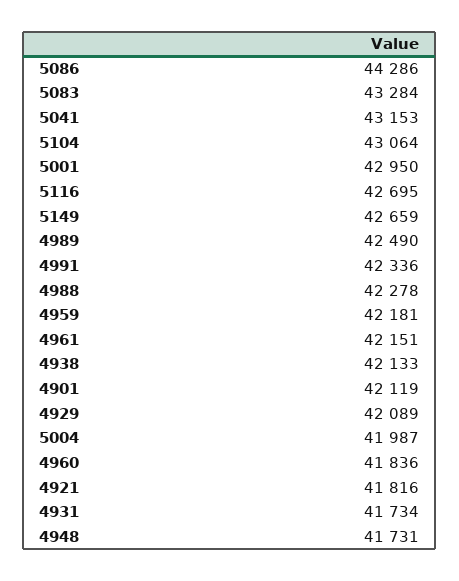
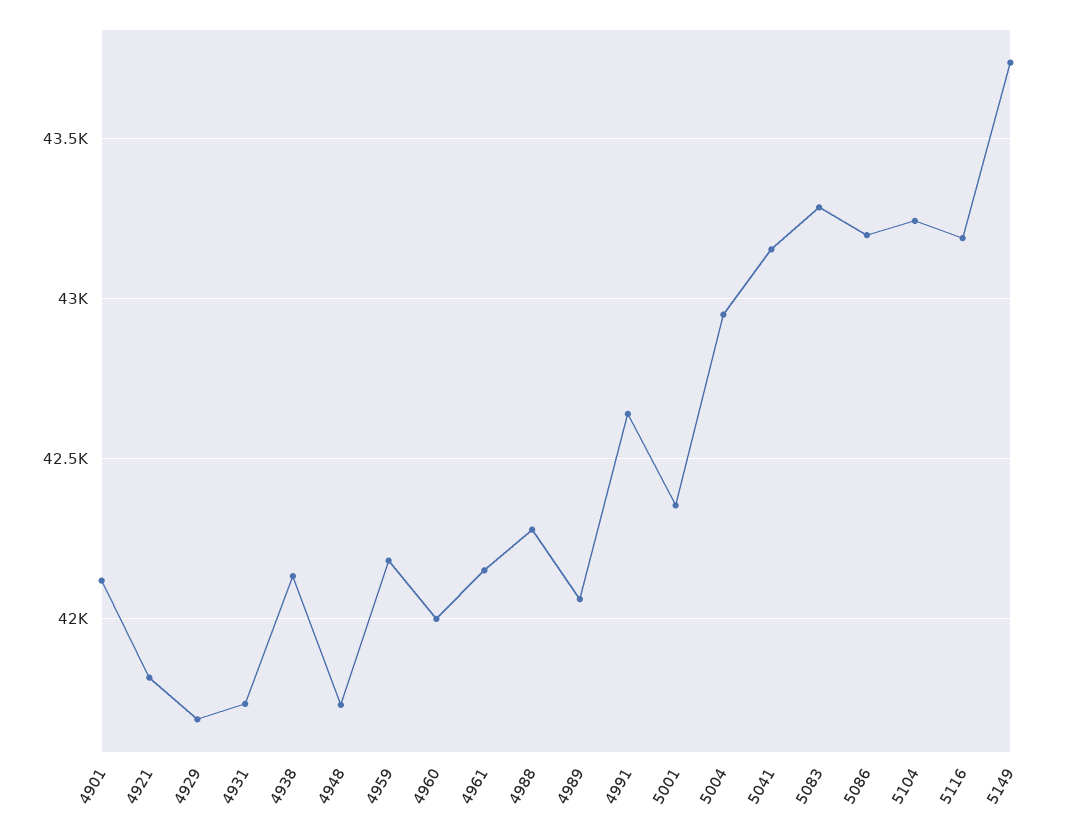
5086: 44286 -> 43200
5104: 43064 -> 43250
5001: 42950 -> 42350
5116: 42695 -> 43200
5149: 42659 -> 43750
4989: 42490 -> 42050
4991: 42336 -> 42650
4929: 42089 -> 41700
5004: 41987 -> 42950
4960: 41836 -> 42000

